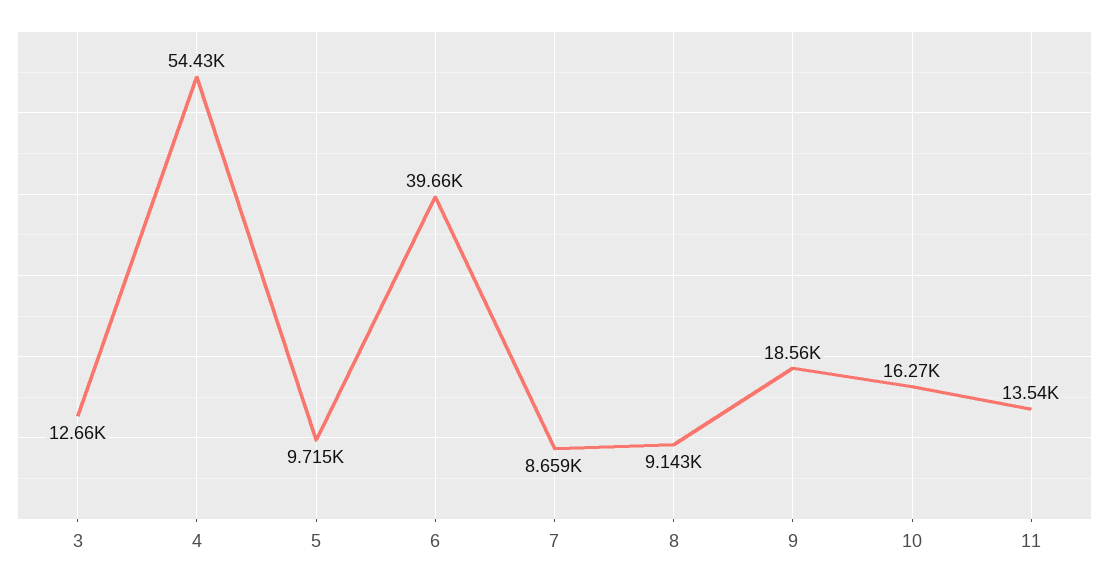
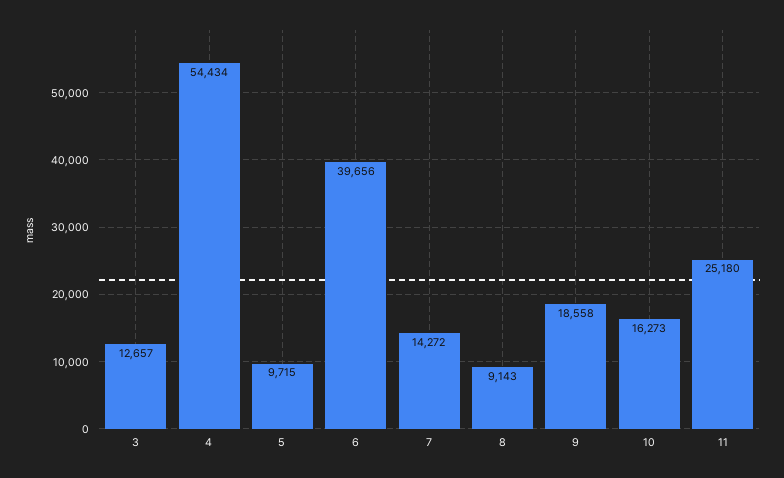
7: 8659 -> 14272
11: 13540 -> 25180

